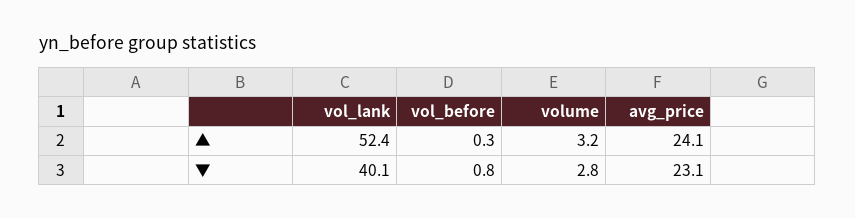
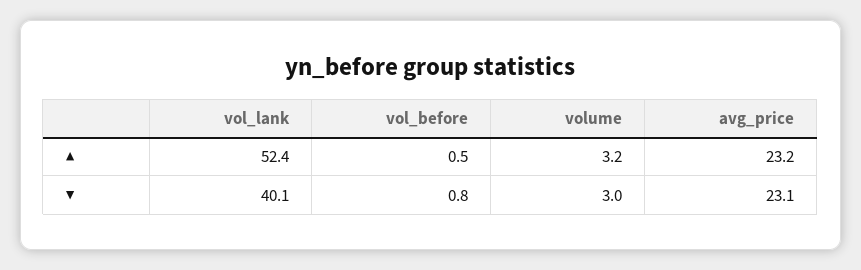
vol_before, ▲: 0.3 -> 0.5
avg_price, ▲: 24.1 -> 23.2
volume, ▼: 2.8 -> 3

